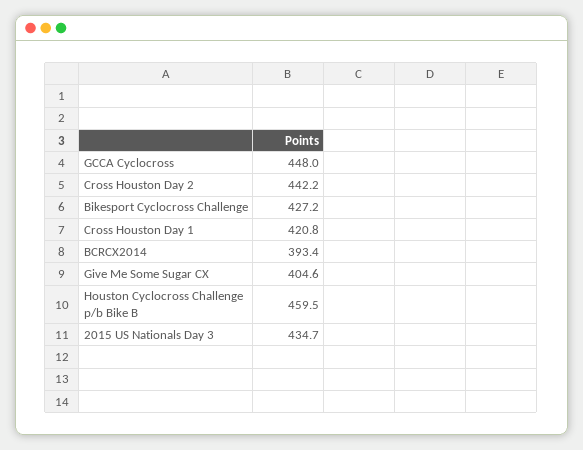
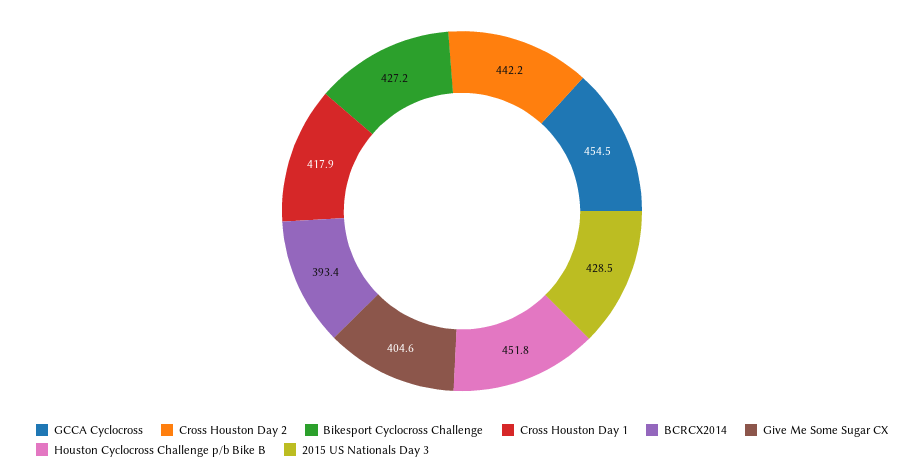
GCCA Cyclocross: 448 -> 454.5
Cross Houston Day 1: 420.8 -> 417.9
Houston Cyclocross Challenge p/b Bike B: 459.5 -> 451.8
2015 US Nationals Day 3: 434.7 -> 428.5

